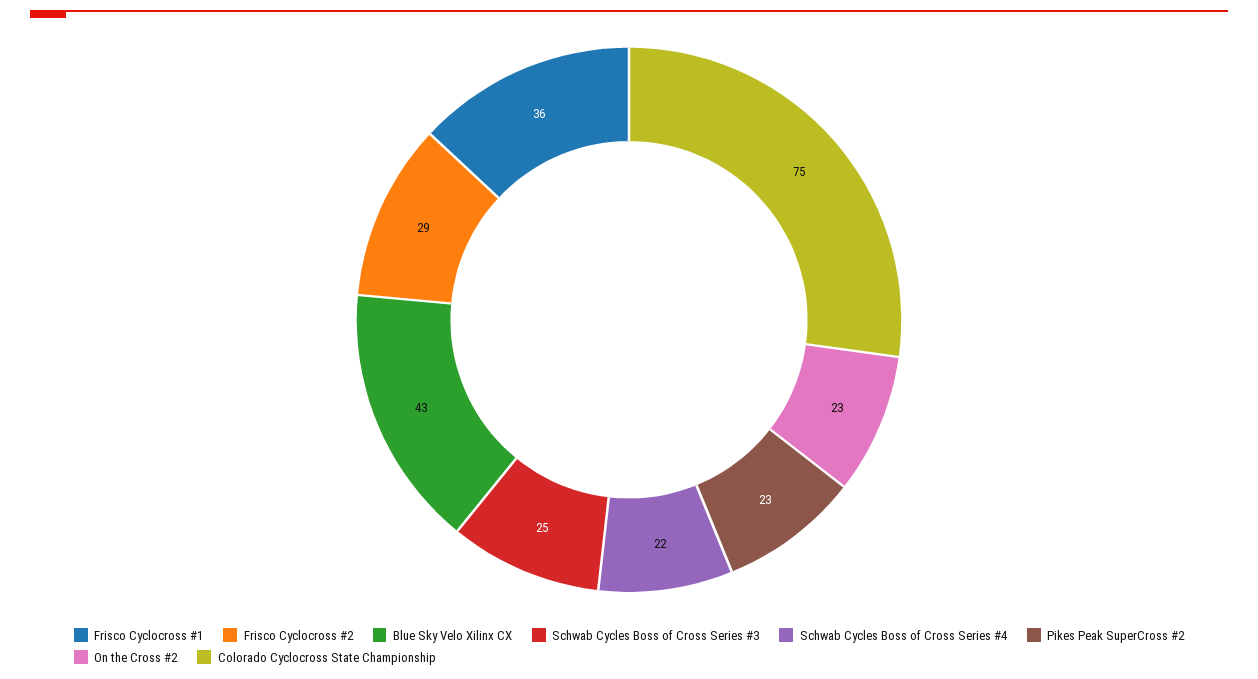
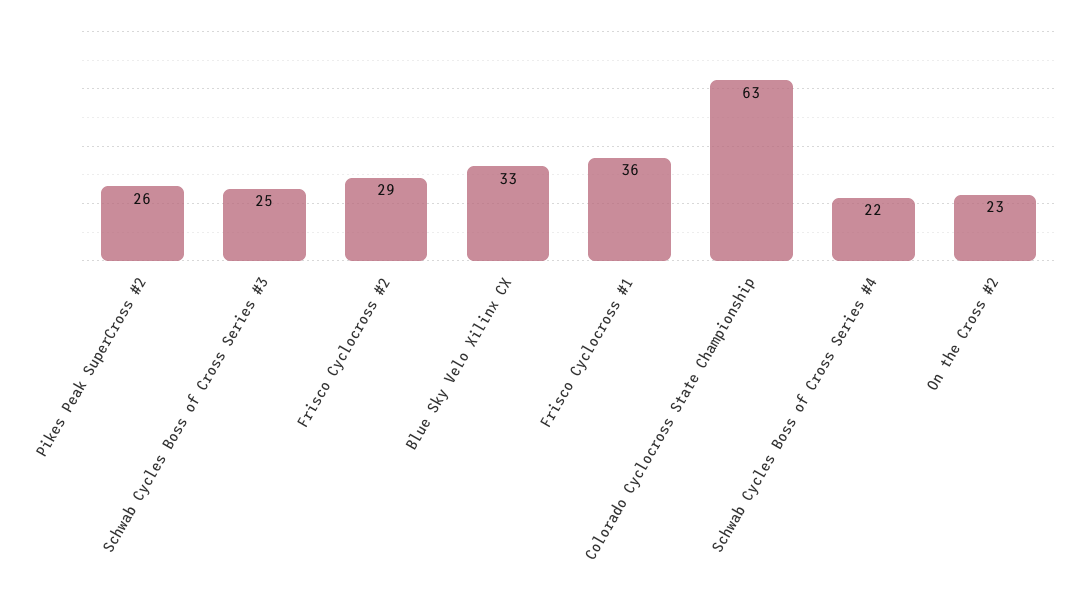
Blue Sky Velo Xilinx CX: 43 -> 33
Pikes Peak SuperCross #2: 23 -> 26
Colorado Cyclocross State Championship: 75 -> 63

